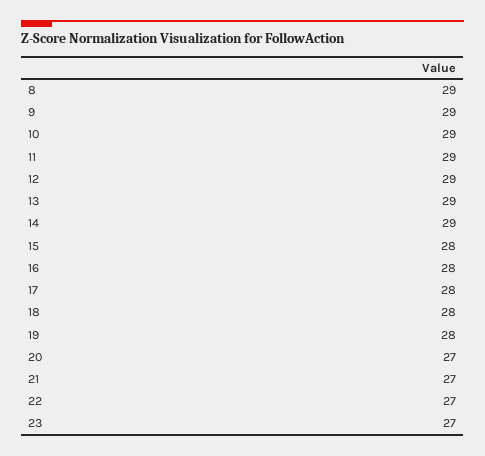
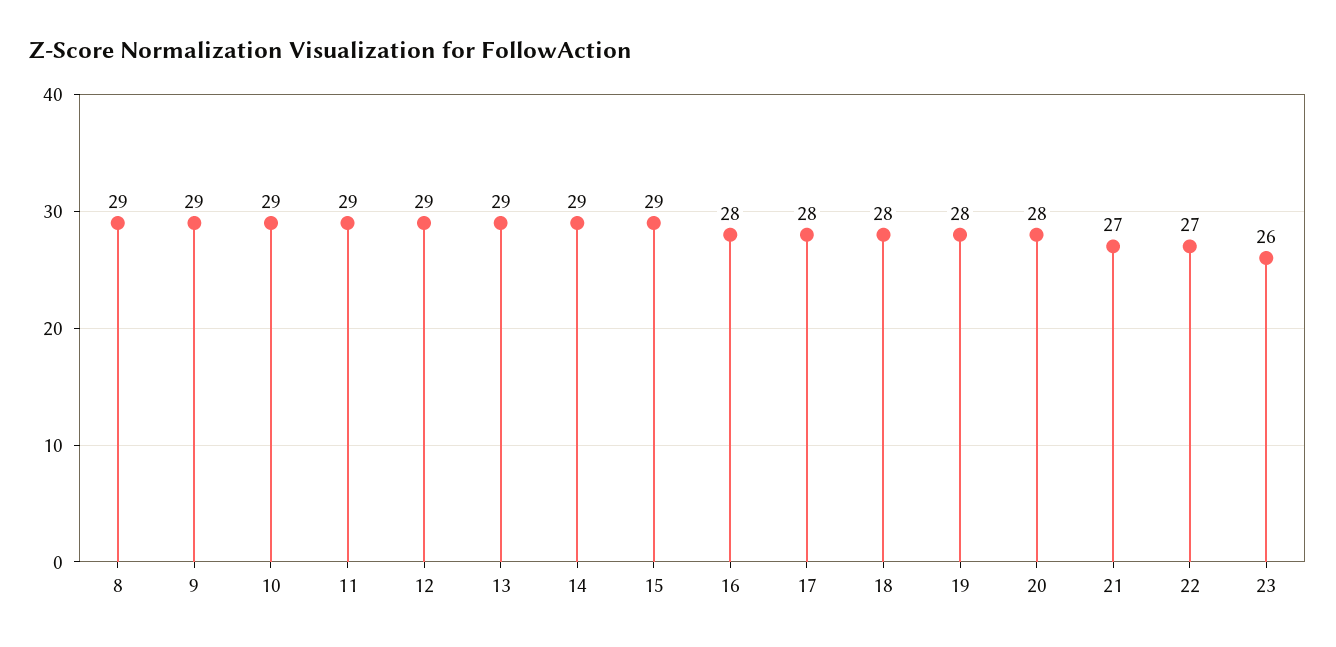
15: 28 -> 29
20: 27 -> 28
23: 27 -> 26

